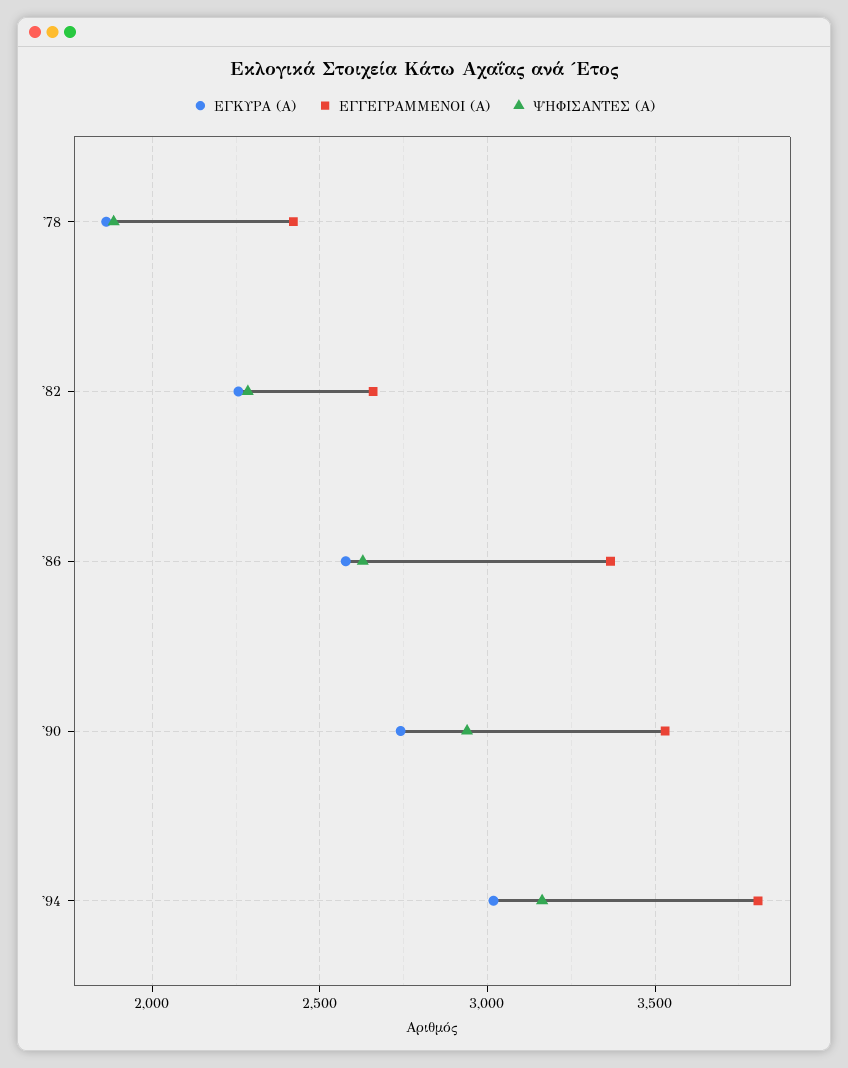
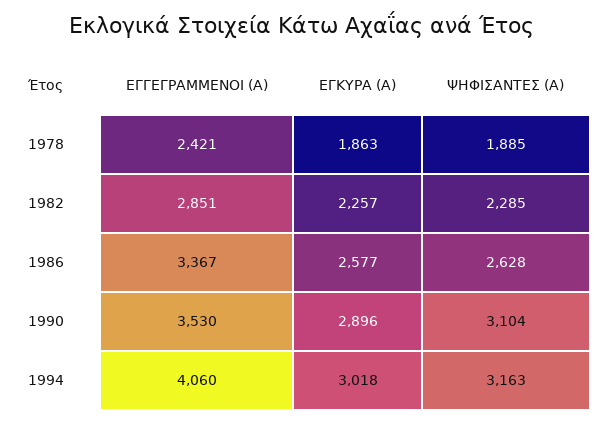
ΕΓΓΕΓΡΑΜΜΕΝΟΙ (Α), '82: 2650 -> 2851
ΕΓΚΥΡΑ (Α), '90: 2750 -> 2896
ΨΗΦΙΣΑΝΤΕΣ (Α), '90: 2950 -> 3104
ΕΓΓΕΓΡΑΜΜΕΝΟΙ (Α), '94: 3800 -> 4060

